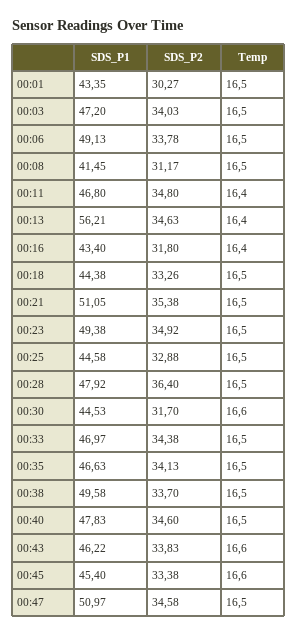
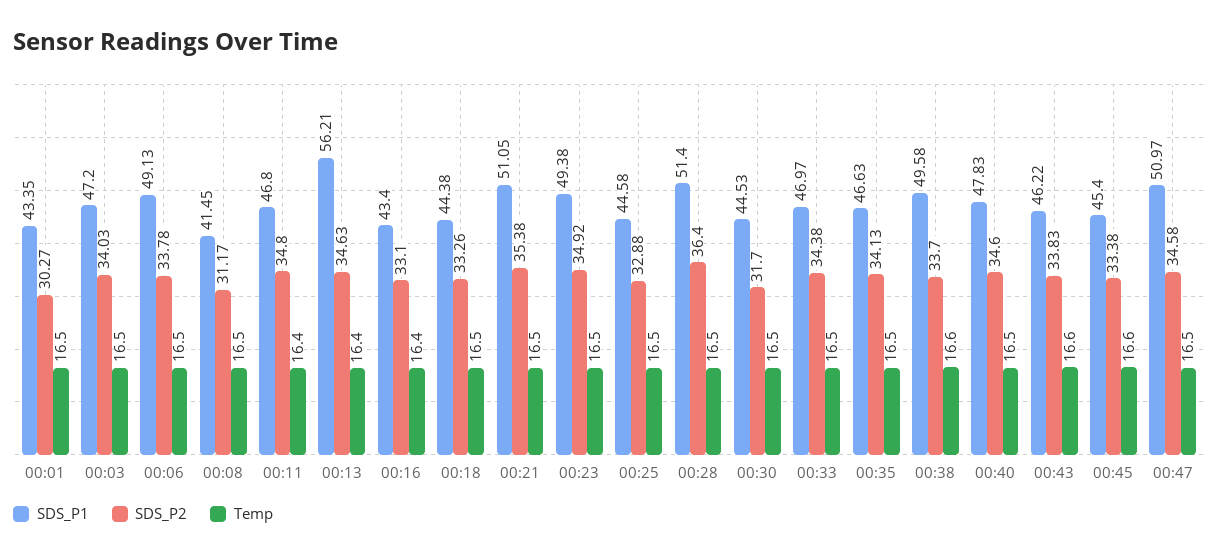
SDS_P2, 00:16: 31.8 -> 33.1
SDS_P1, 00:28: 47.92 -> 51.4
Temp, 00:30: 16.6 -> 16.5
Temp, 00:38: 16.5 -> 16.6

